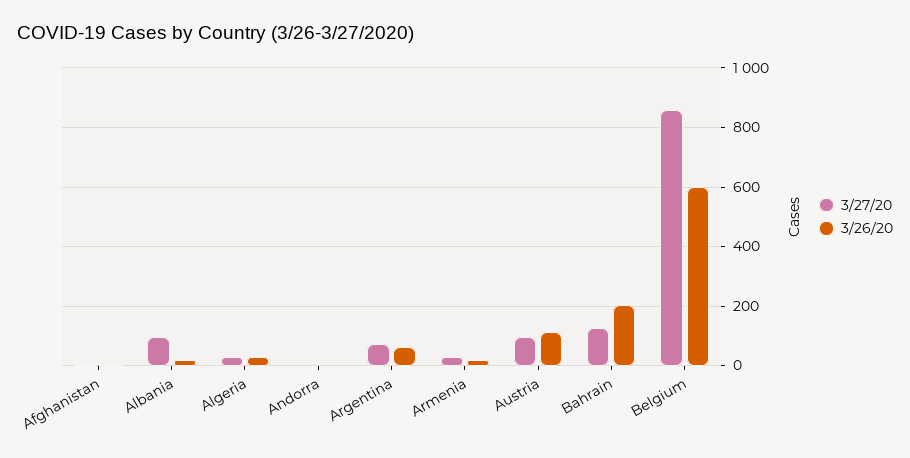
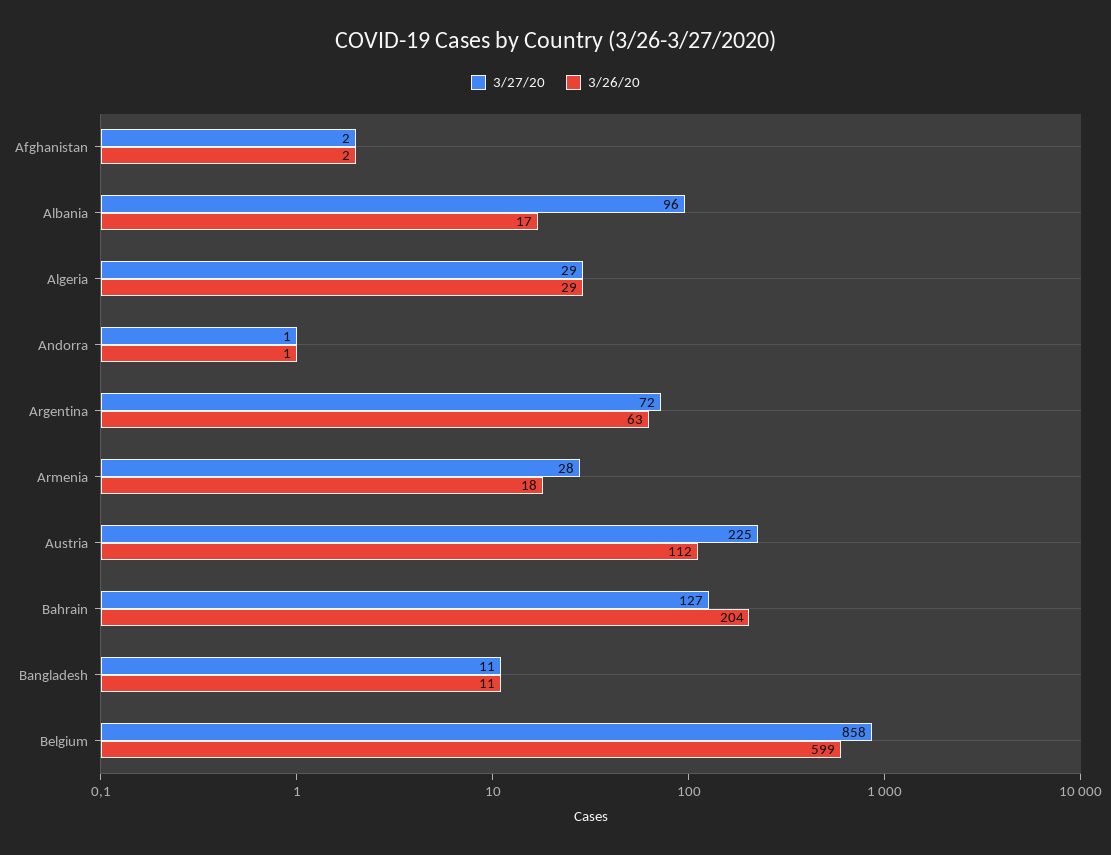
3/27/20, Austria: 100 -> 225
3/27/20, Bangladesh: none -> 11
3/26/20, Bangladesh: none -> 11

